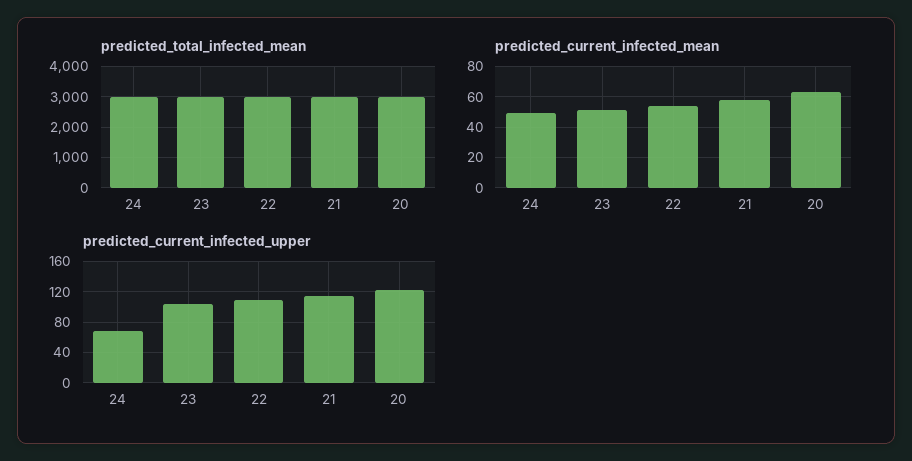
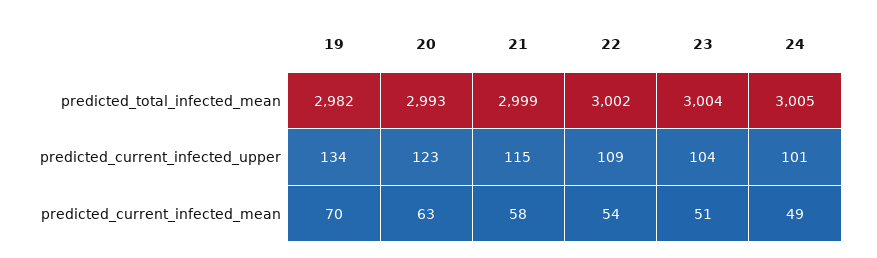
predicted_current_infected_upper, 24: 70 -> 101
predicted_total_infected_mean, 19: none -> 2982
predicted_current_infected_upper, 19: none -> 134
predicted_current_infected_mean, 19: none -> 70

